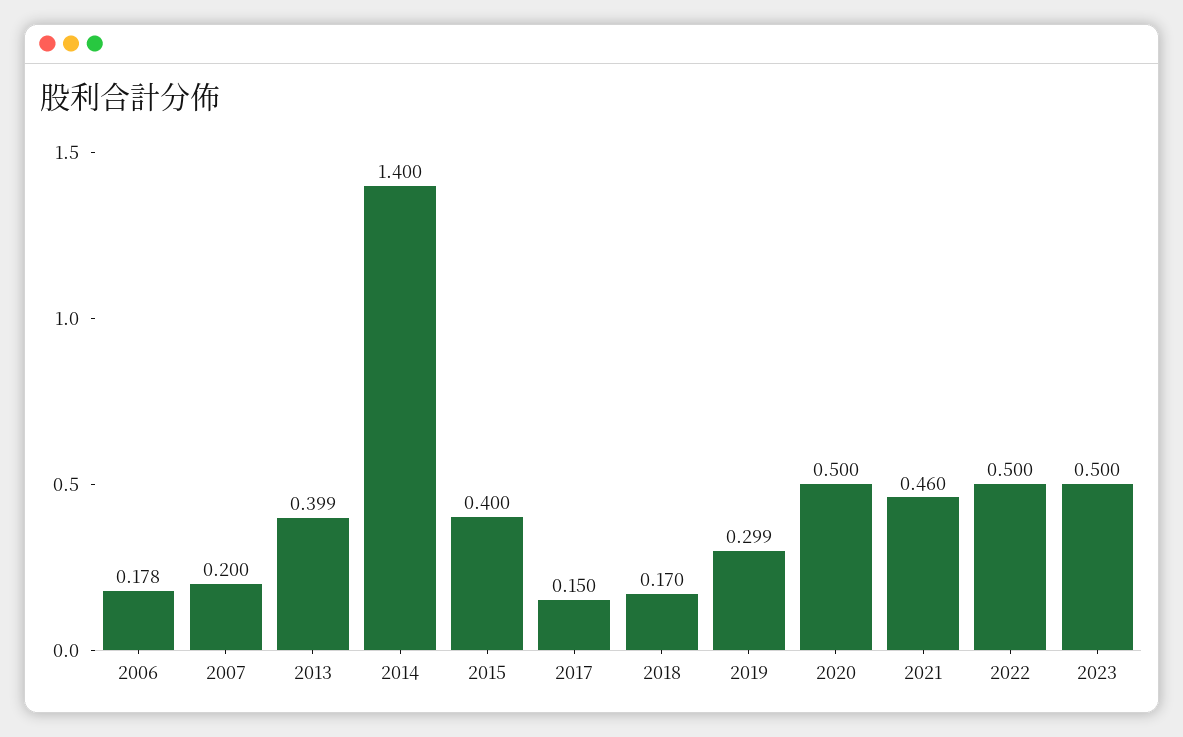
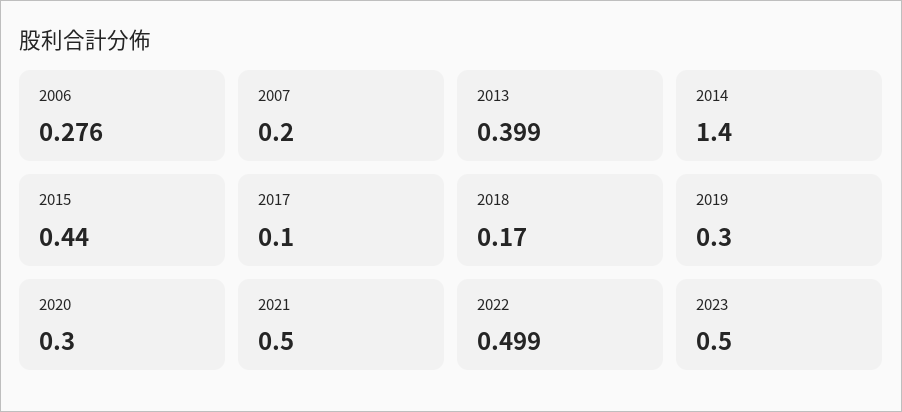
2006: 0.178 -> 0.276
2015: 0.4 -> 0.44
2017: 0.15 -> 0.1
2019: 0.299 -> 0.3
2020: 0.5 -> 0.3
2021: 0.46 -> 0.5
2022: 0.5 -> 0.499

